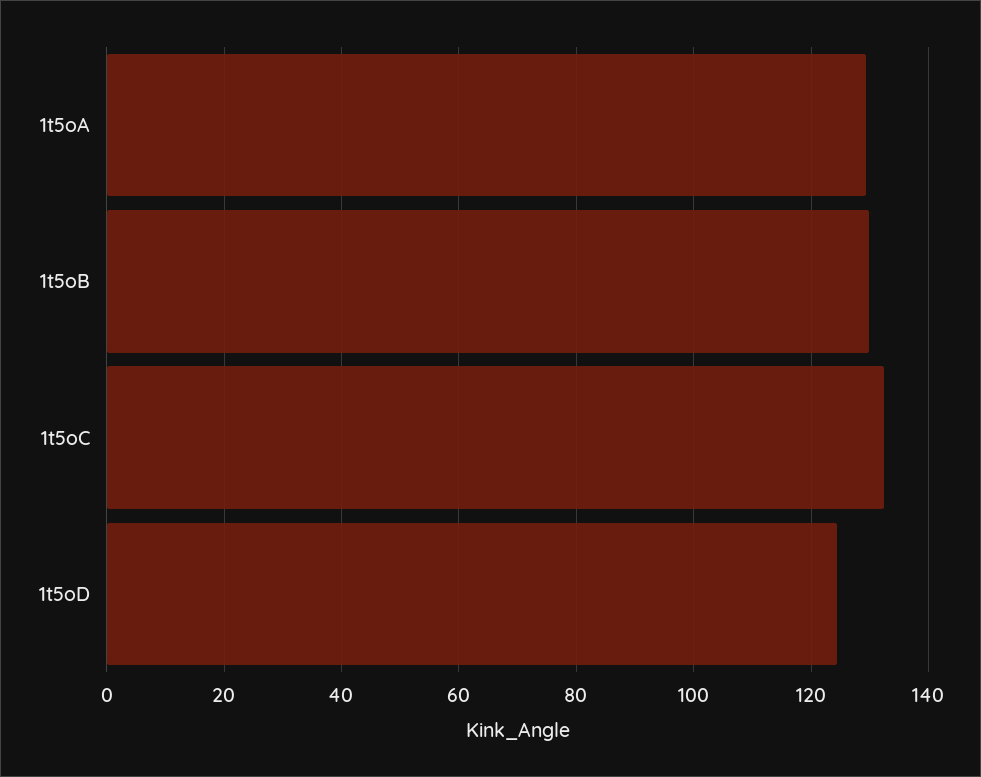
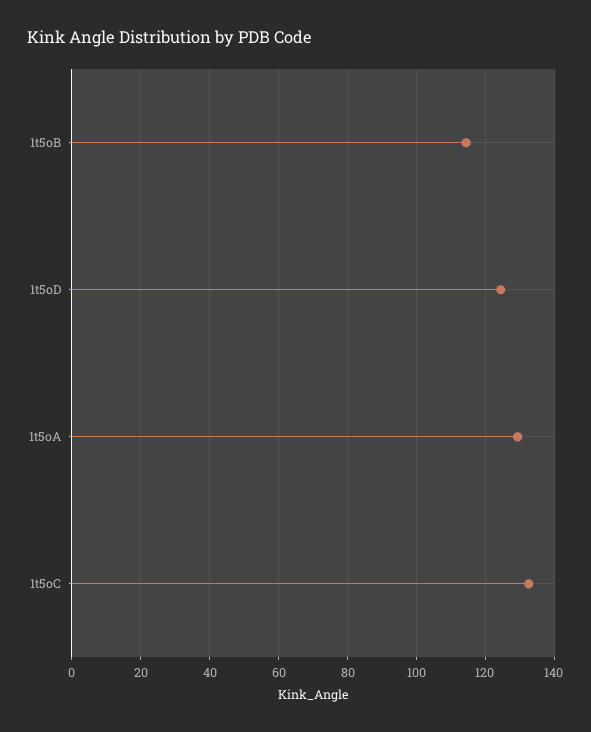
1t5oB: 130 -> 114

